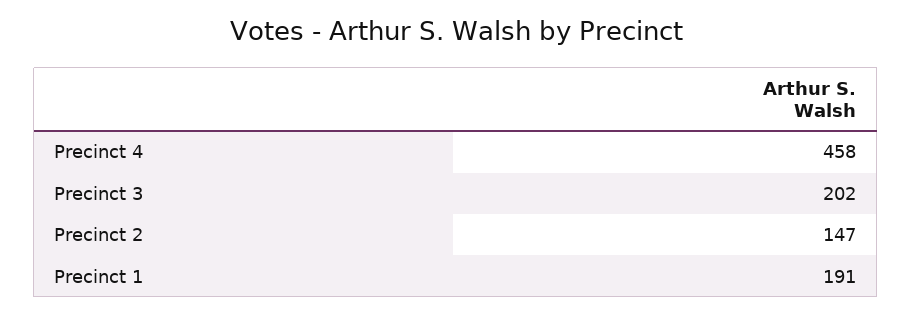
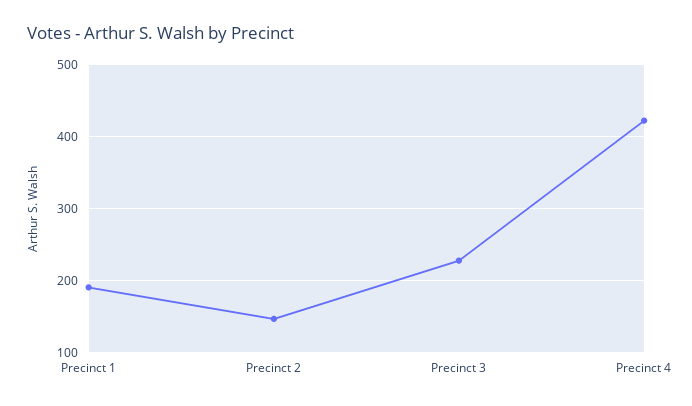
Precinct 4: 458 -> 420
Precinct 3: 202 -> 230

